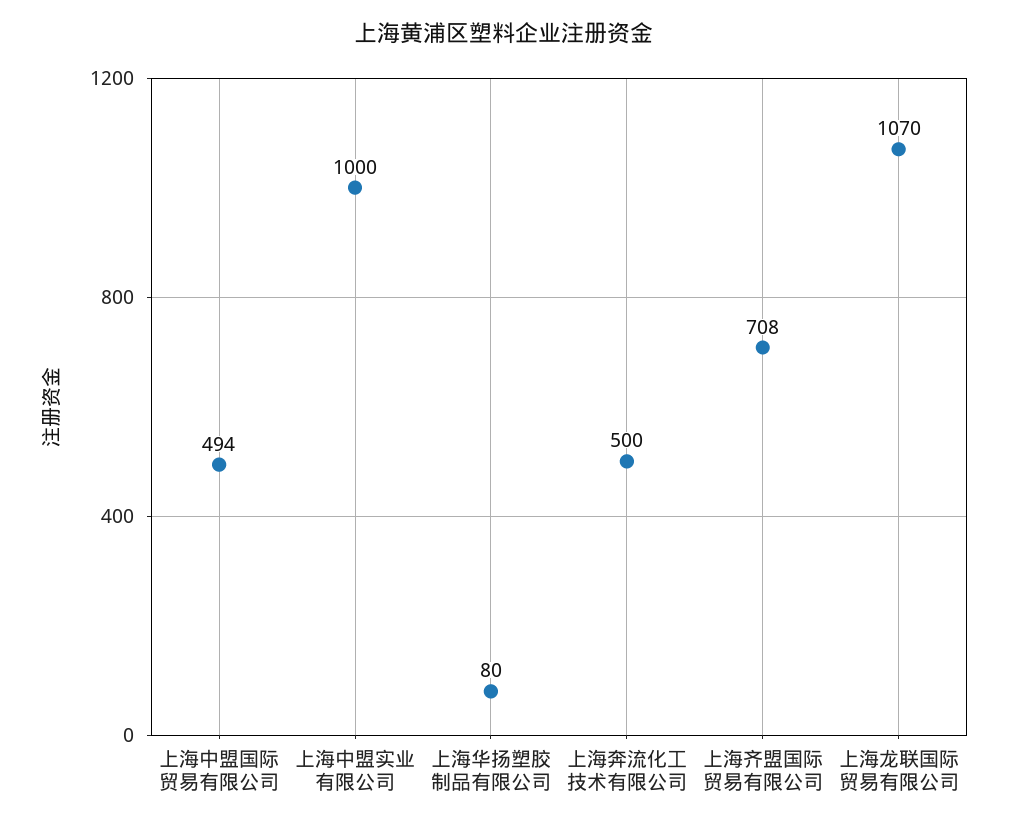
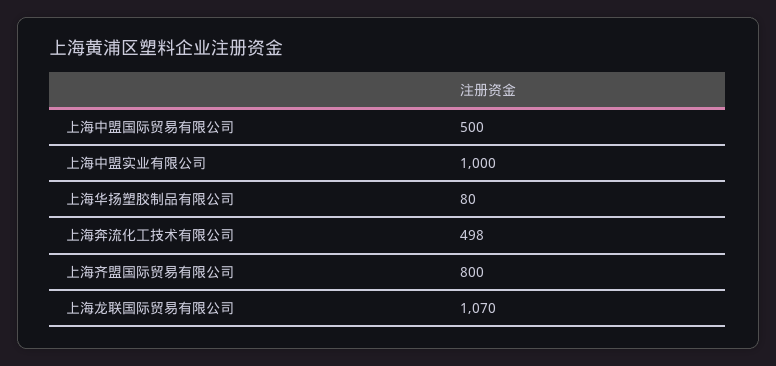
上海中盟国际贸易有限公司: 494 -> 500
上海奔流化工技术有限公司: 500 -> 498
上海齐盟国际贸易有限公司: 708 -> 800

